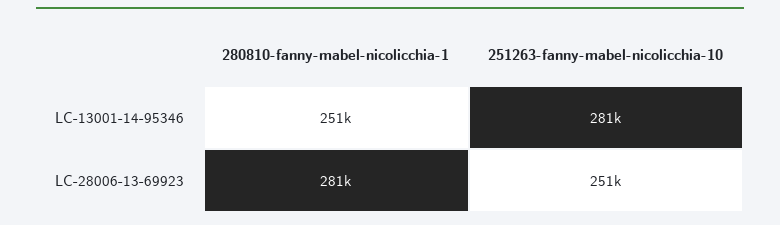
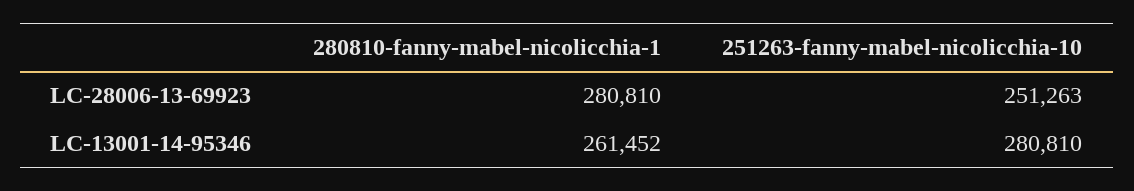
280810-fanny-mabel-nicolicchia-1, LC-13001-14-95346: 251000 -> 261452

